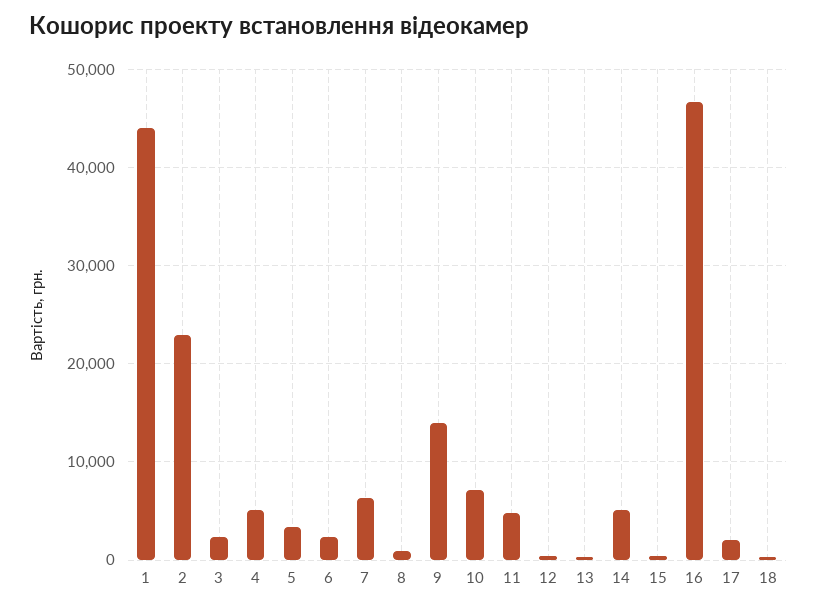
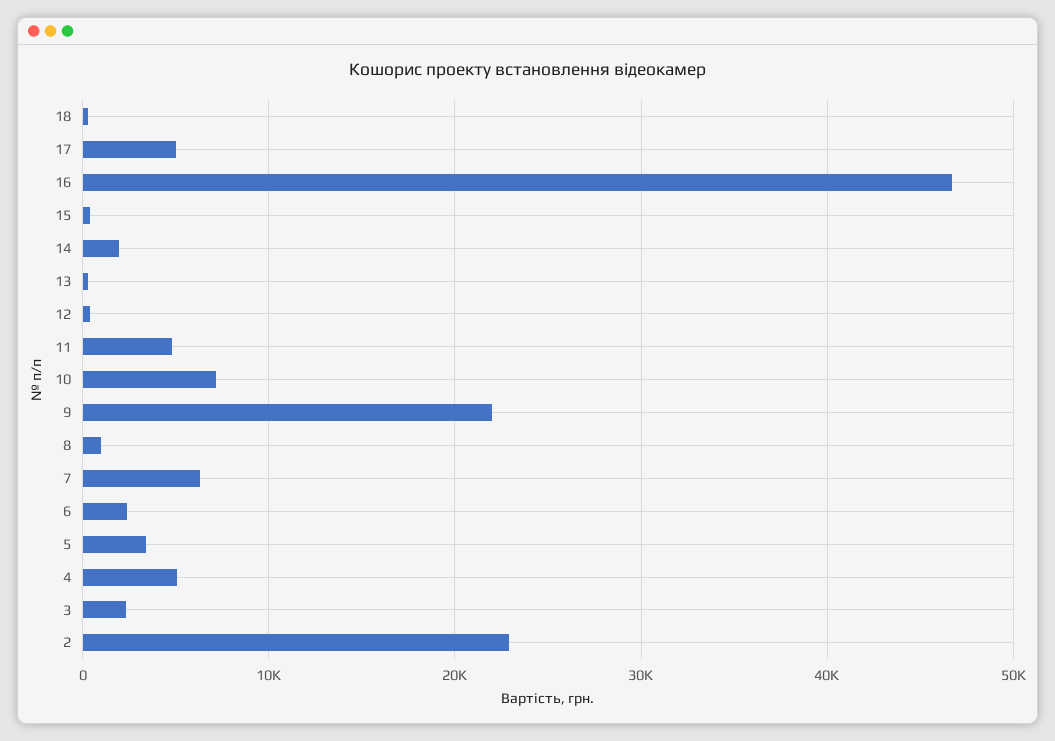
1: 44000 -> none
9: 14000 -> 22000
14: 5000 -> 2000
17: 2000 -> 5000

